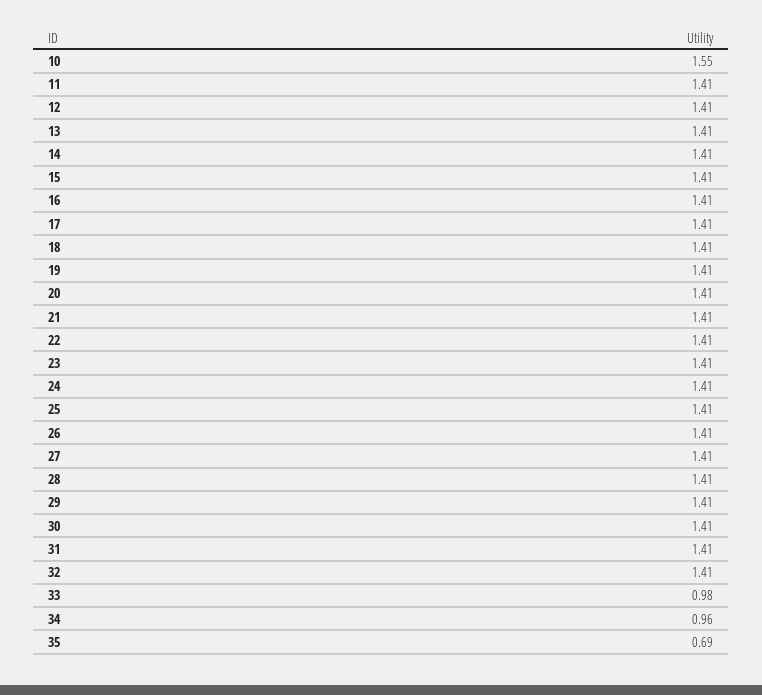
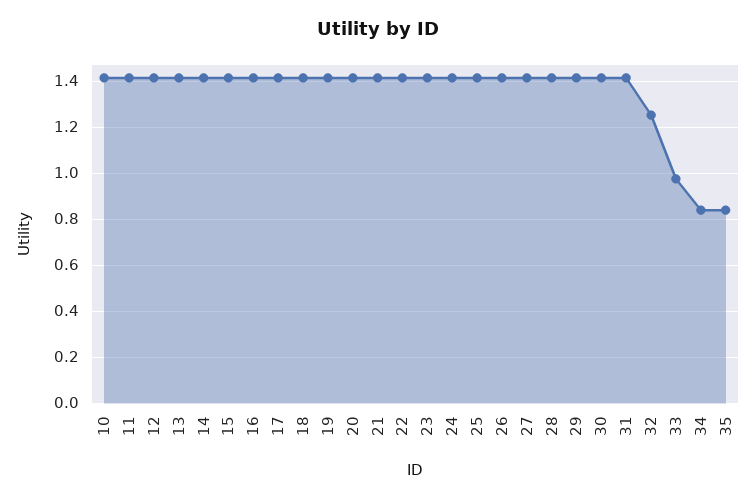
10: 1.55 -> 1.4
32: 1.41 -> 1.25
34: 0.96 -> 0.85
35: 0.69 -> 0.85

